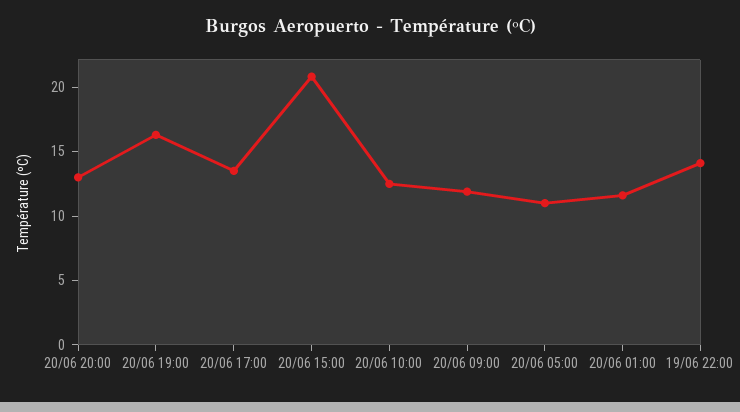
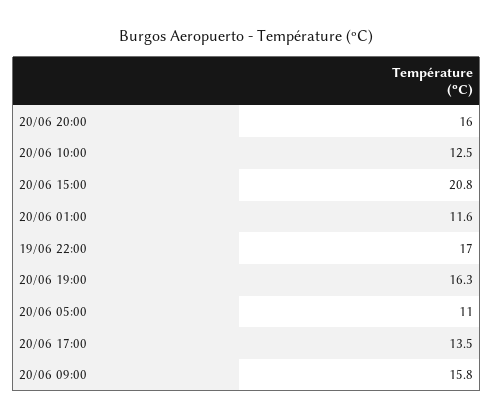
20/06 20:00: 13 -> 16
20/06 09:00: 12 -> 15.8
19/06 22:00: 14 -> 17

